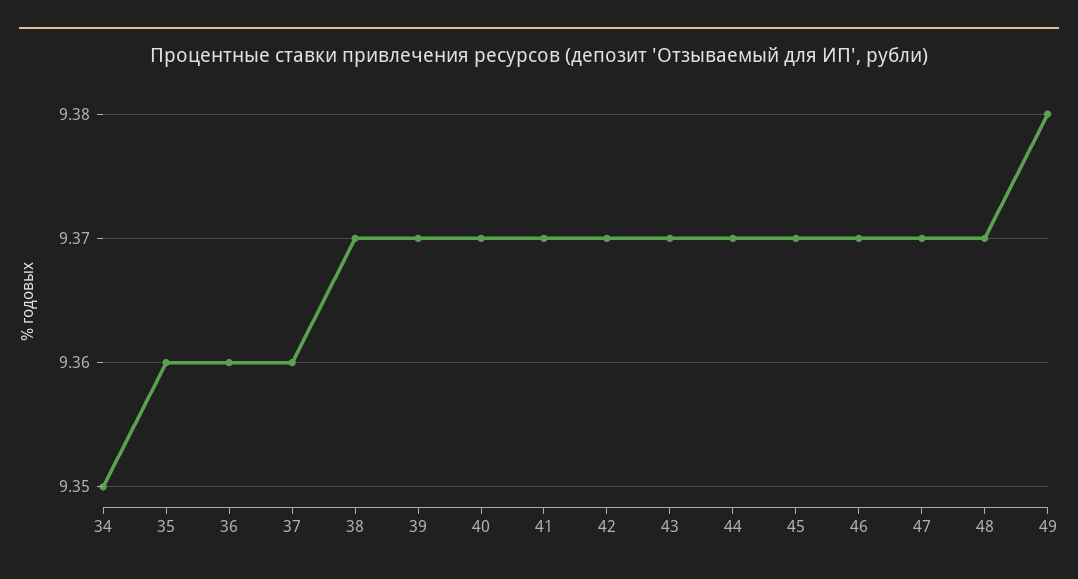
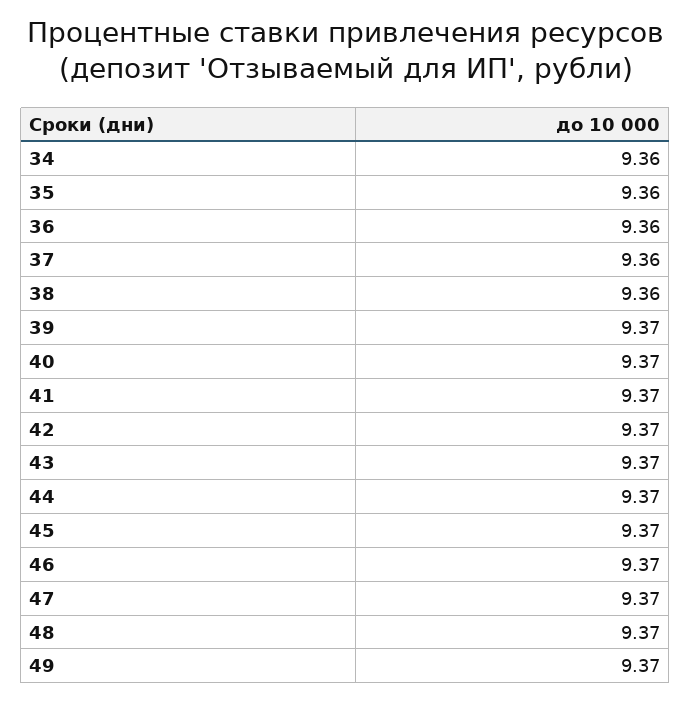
34: 9.35 -> 9.36
38: 9.37 -> 9.36
49: 9.38 -> 9.37

